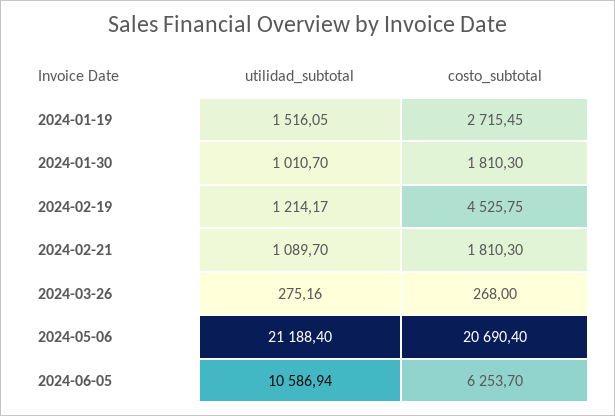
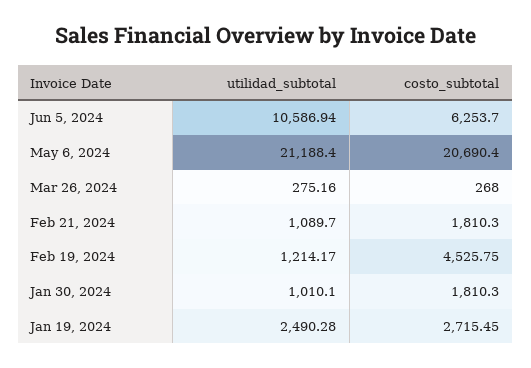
utilidad_subtotal, 2024-01-19: 1516.05 -> 2490.28
utilidad_subtotal, 2024-01-30: 1010.7 -> 1010.1

